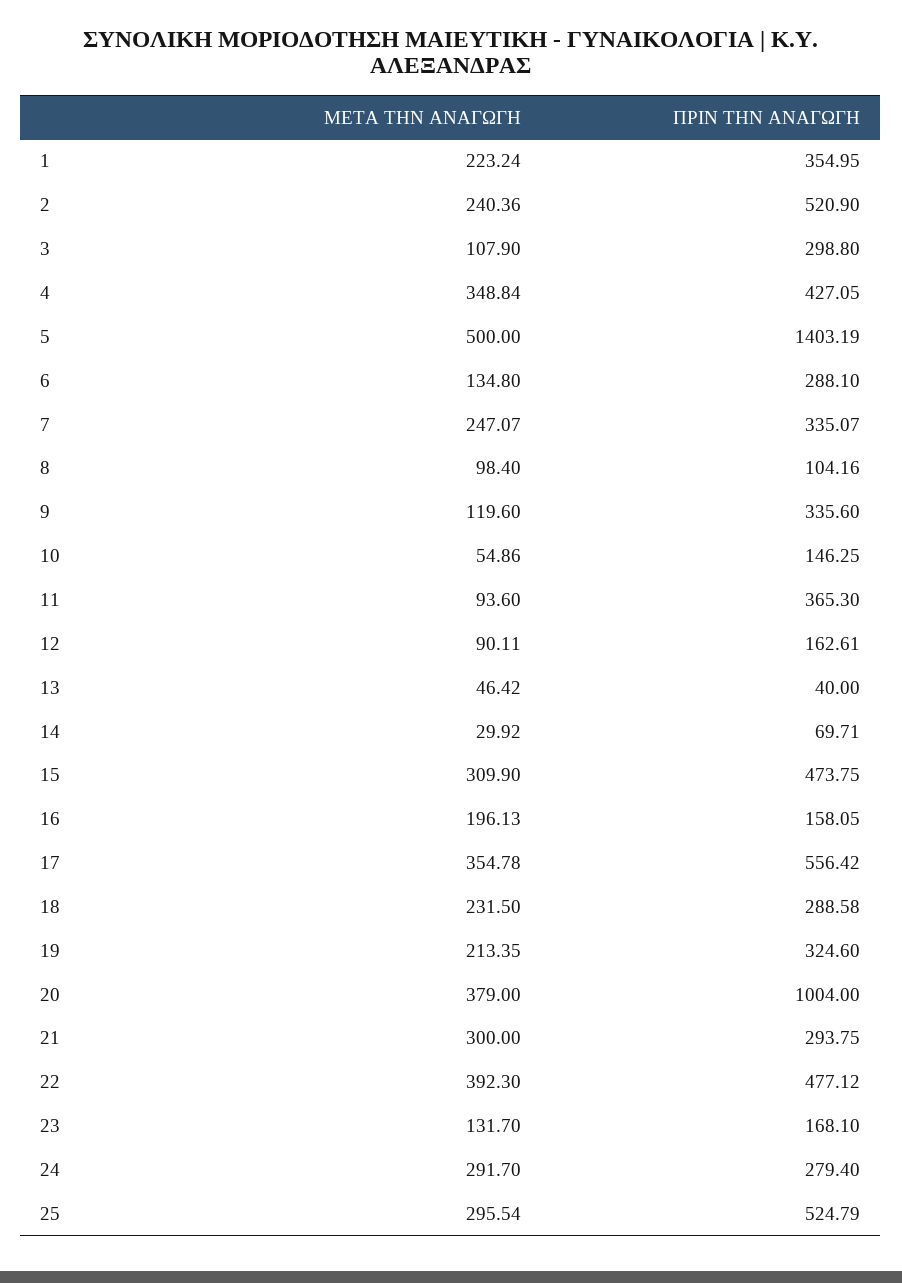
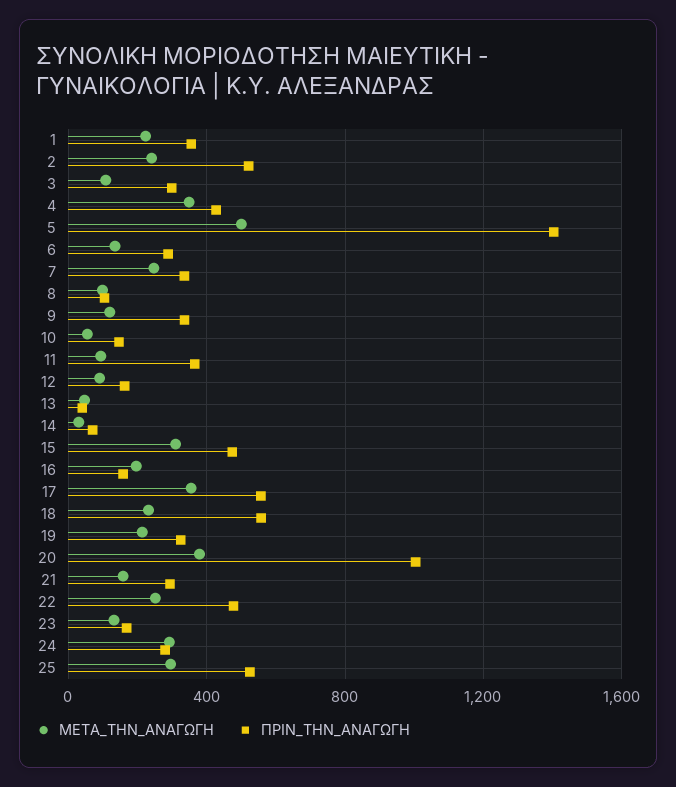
ΠΡΙΝ ΤΗΝ ΑΝΑΓΩΓΗ, 18: 288.58 -> 550
ΜΕΤΑ ΤΗΝ ΑΝΑΓΩΓΗ, 21: 300 -> 150
ΜΕΤΑ ΤΗΝ ΑΝΑΓΩΓΗ, 22: 392.3 -> 250

